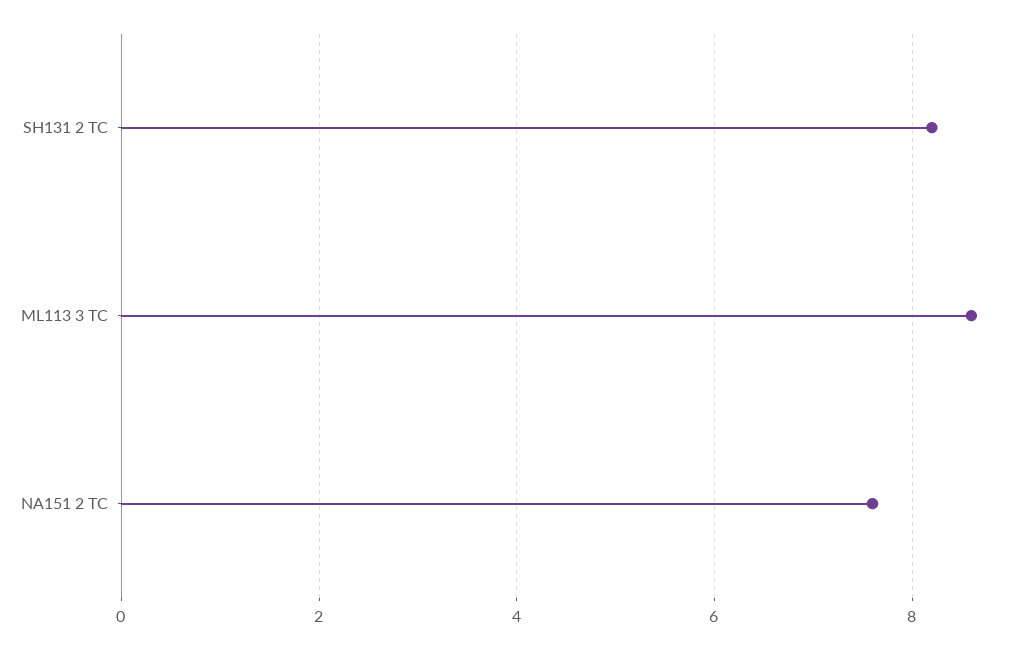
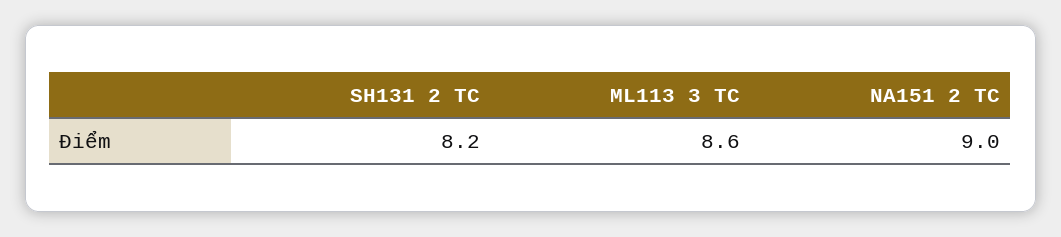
NA151 2 TC: 7.5 -> 9

